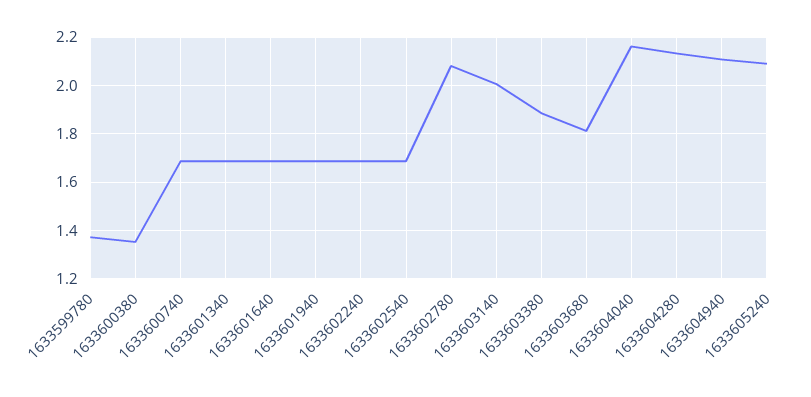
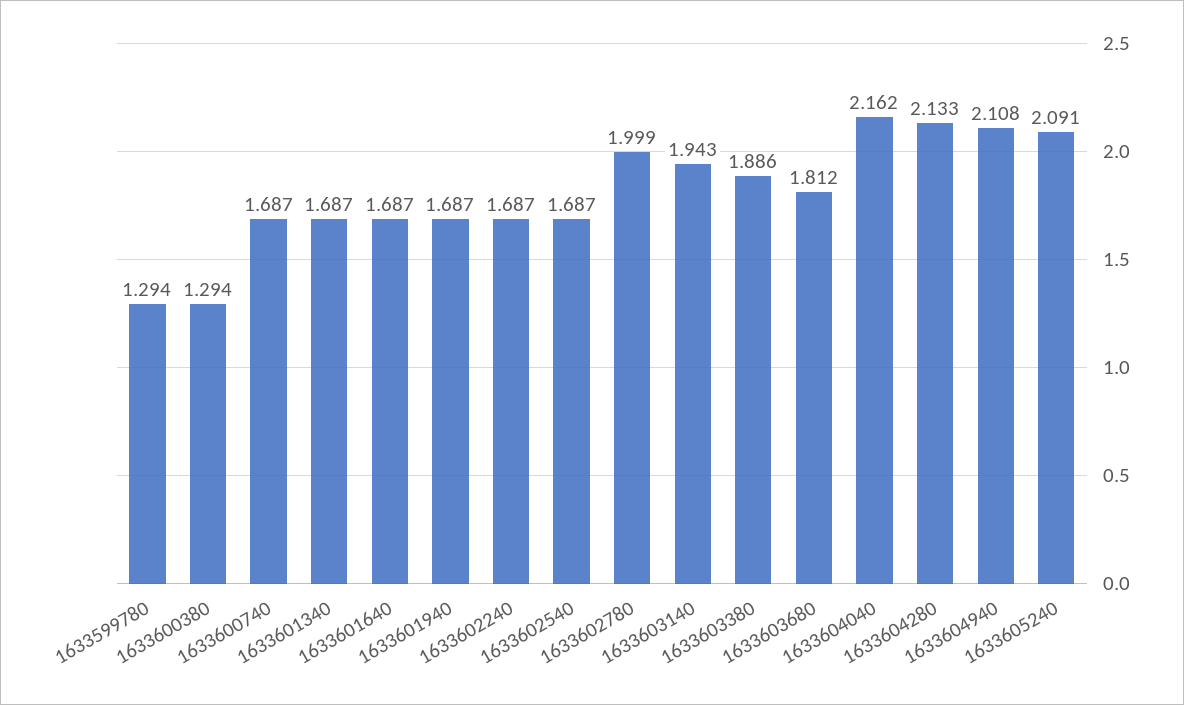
1633599780: 1.375 -> 1.294
1633600380: 1.35 -> 1.294
1633602780: 2.075 -> 1.999
1633603140: 2 -> 1.943

